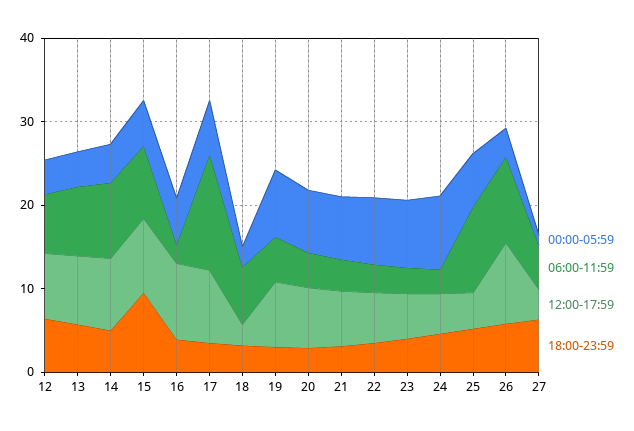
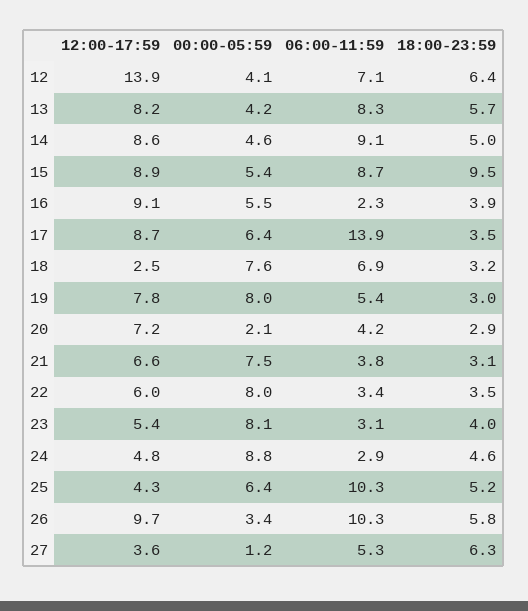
12:00-17:59, 12: 8 -> 13.9
00:00-05:59, 18: 2 -> 7.6
00:00-05:59, 20: 8 -> 2.1

